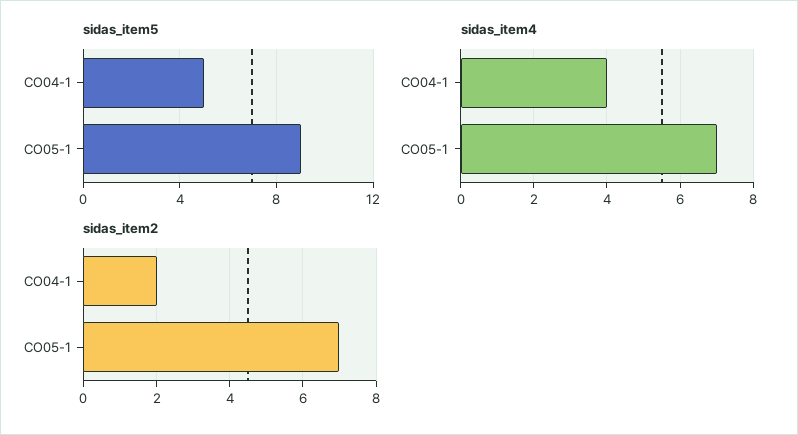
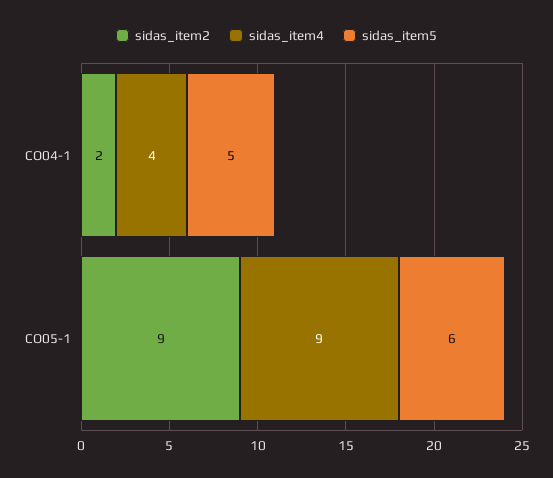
sidas_item5, CO05-1: 9 -> 6
sidas_item4, CO05-1: 7 -> 9
sidas_item2, CO05-1: 7 -> 9

